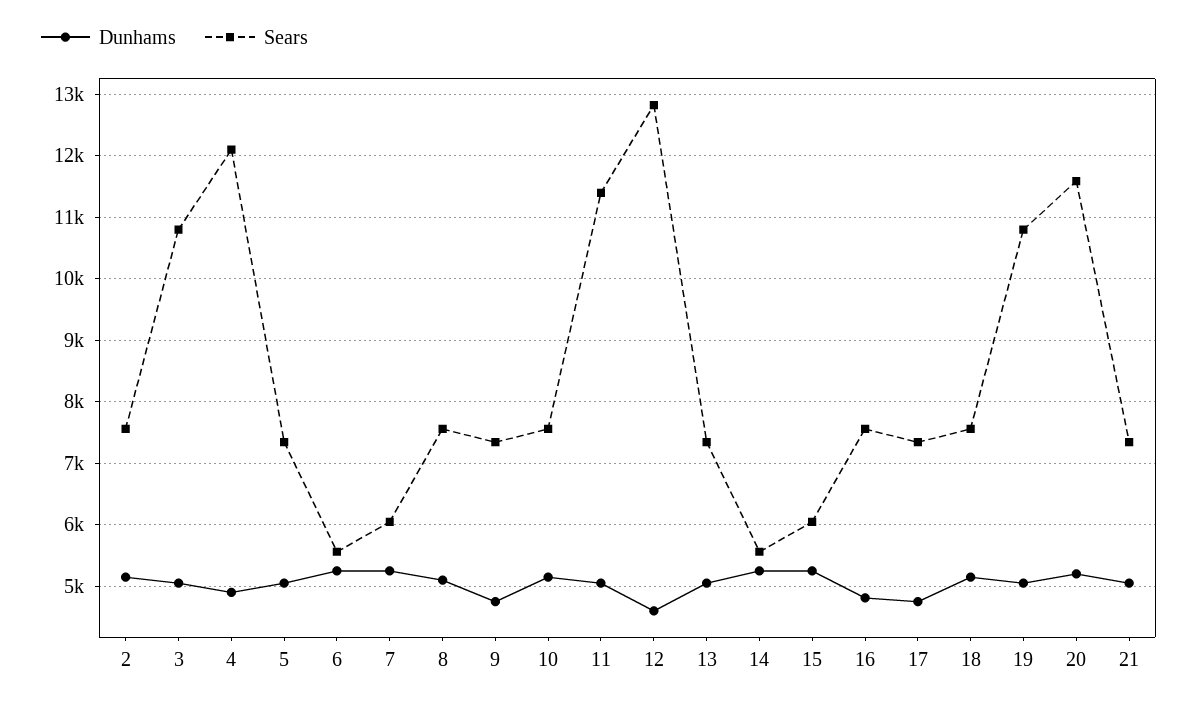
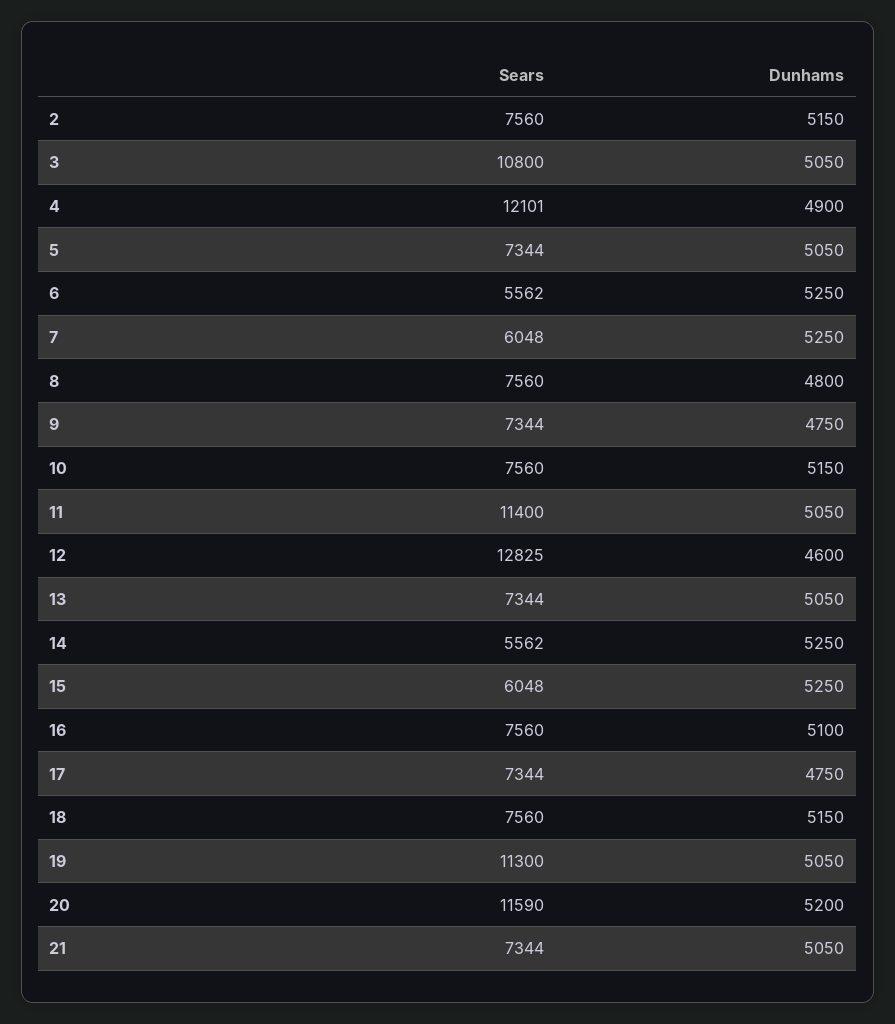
Dunhams, 8: 5100 -> 4800
Dunhams, 16: 4800 -> 5100
Sears, 19: 10800 -> 11300

